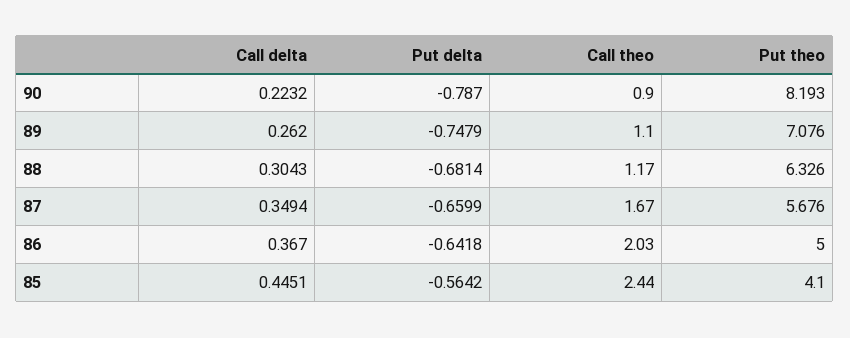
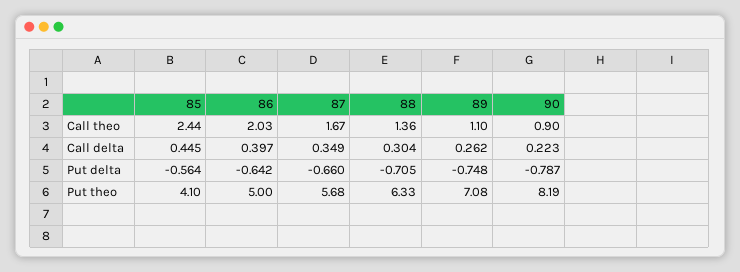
Put delta, 88: -0.6814 -> -0.705
Call theo, 88: 1.17 -> 1.36
Call delta, 86: 0.367 -> 0.397

